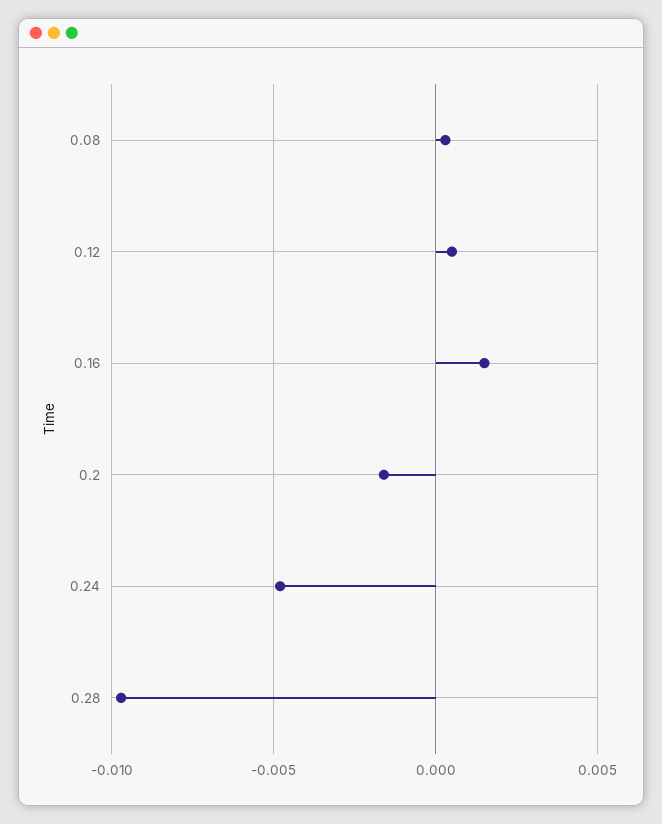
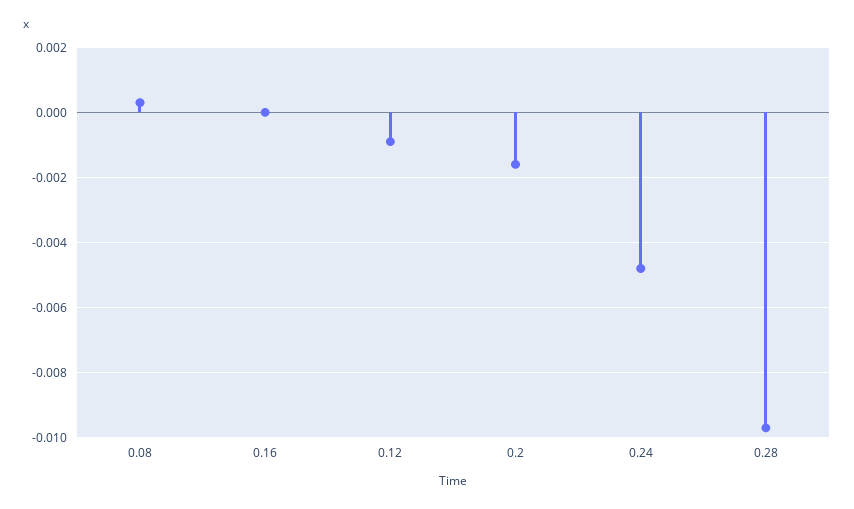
0.12: 0.0005 -> -0.001
0.16: 0.0015 -> 0

